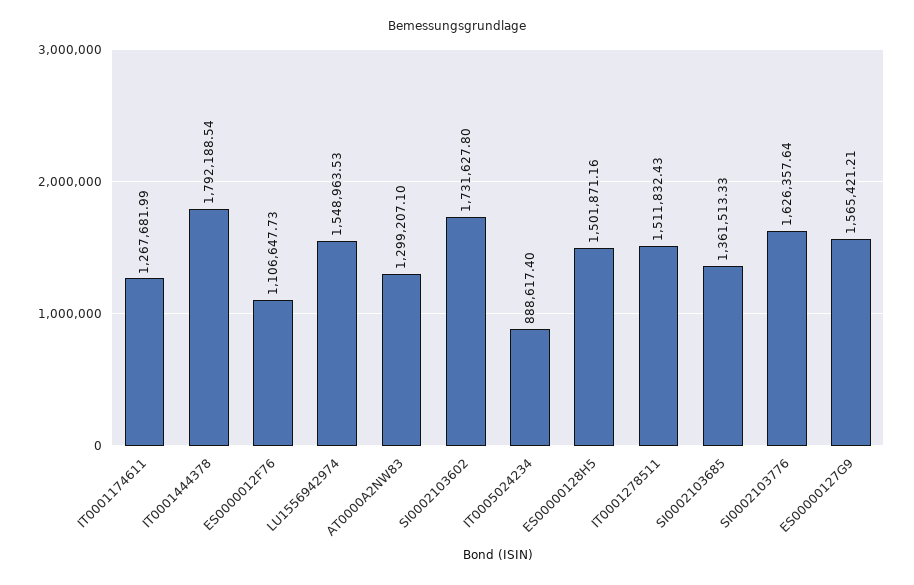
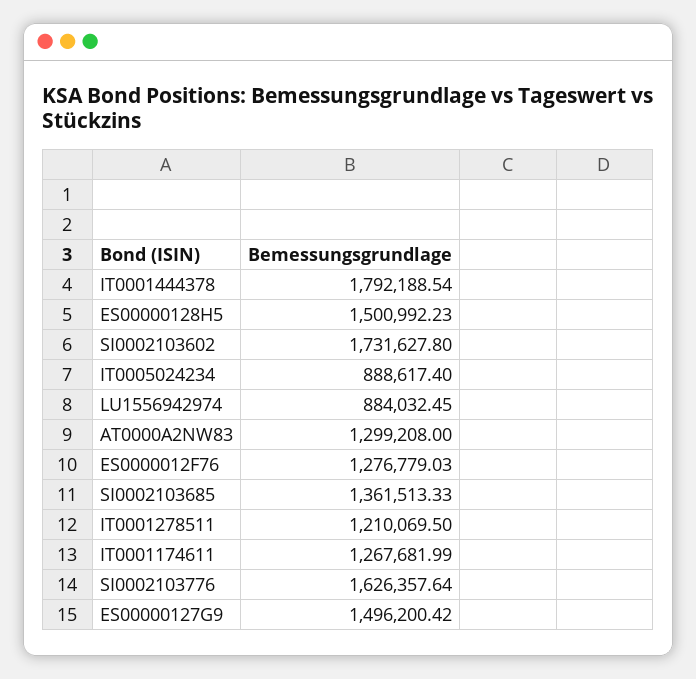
ES0000012F76: 1106647.73 -> 1276779.03
LU1556942974: 1548963.53 -> 884032.45
AT0000A2NW83: 1299207.1 -> 1299208
ES00000128H5: 1501871.16 -> 1500992.23
IT0001278511: 1511832.43 -> 1210069.5
ES00000127G9: 1565421.21 -> 1496200.42

